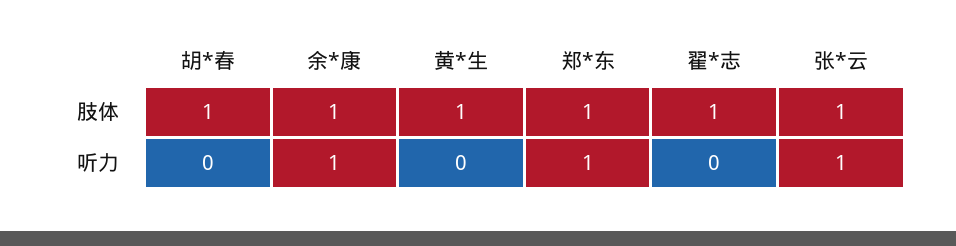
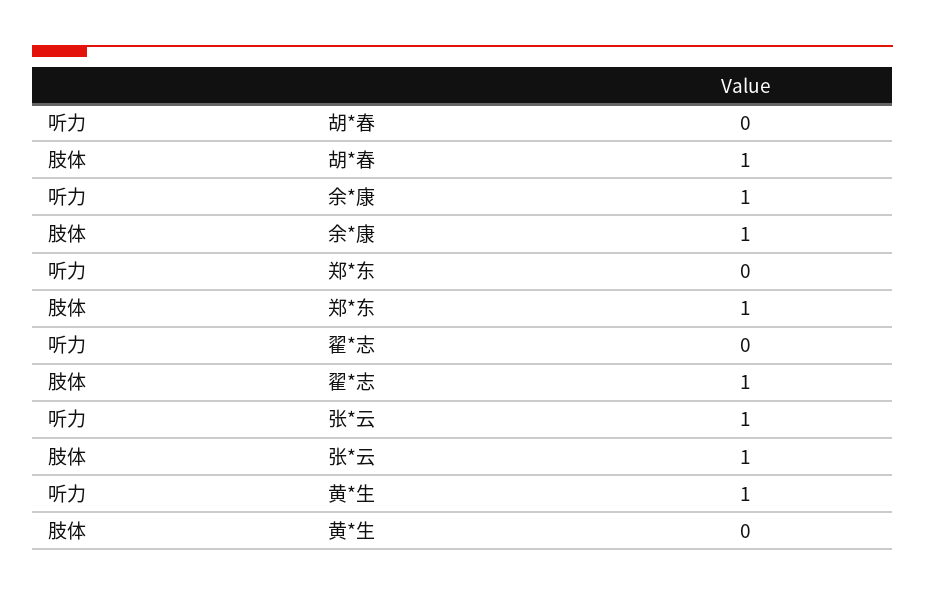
黄*生, 肢体: 1 -> 0
黄*生, 听力: 0 -> 1
郑*东, 听力: 1 -> 0

